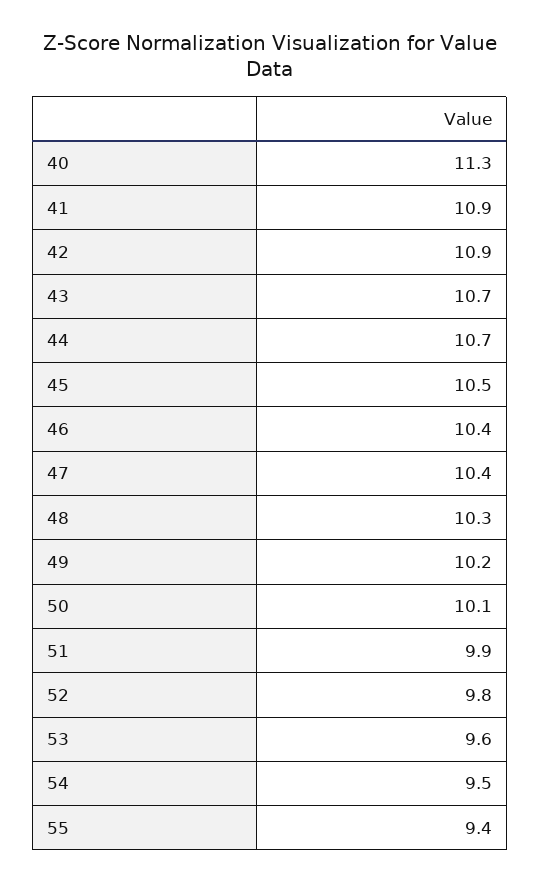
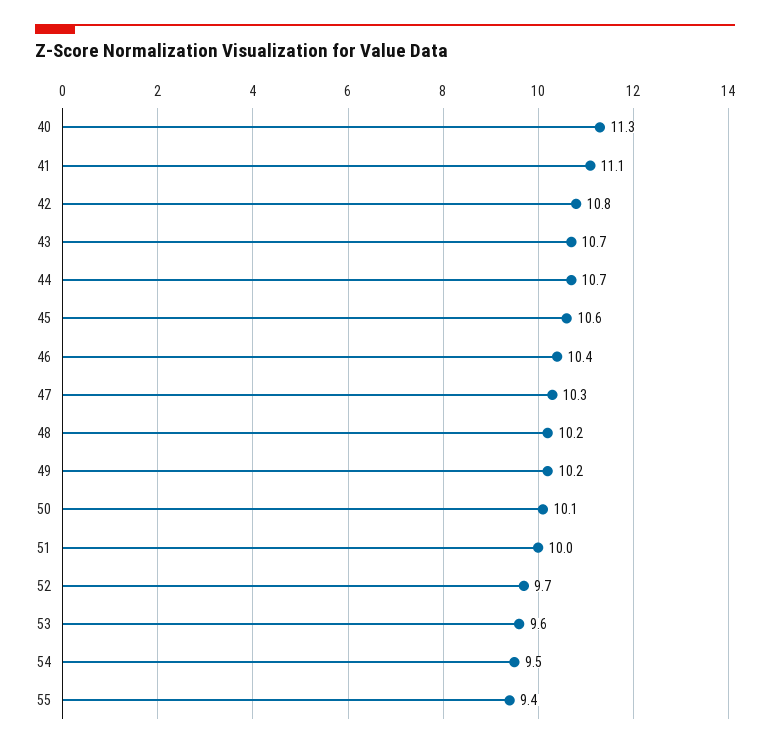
41: 10.9 -> 11.1
42: 10.9 -> 10.8
45: 10.5 -> 10.6
47: 10.4 -> 10.3
48: 10.3 -> 10.2
51: 9.9 -> 10
52: 9.8 -> 9.7

